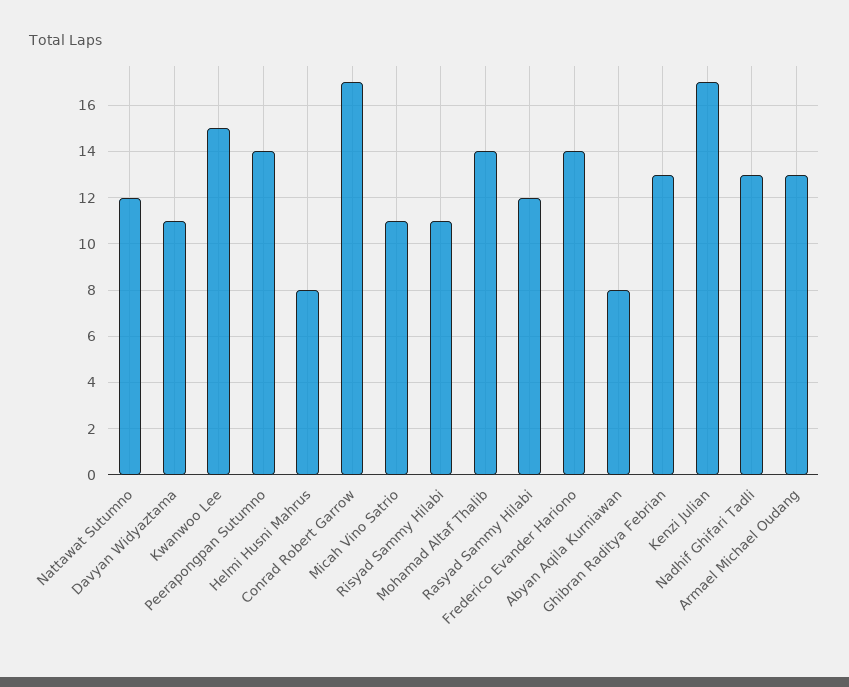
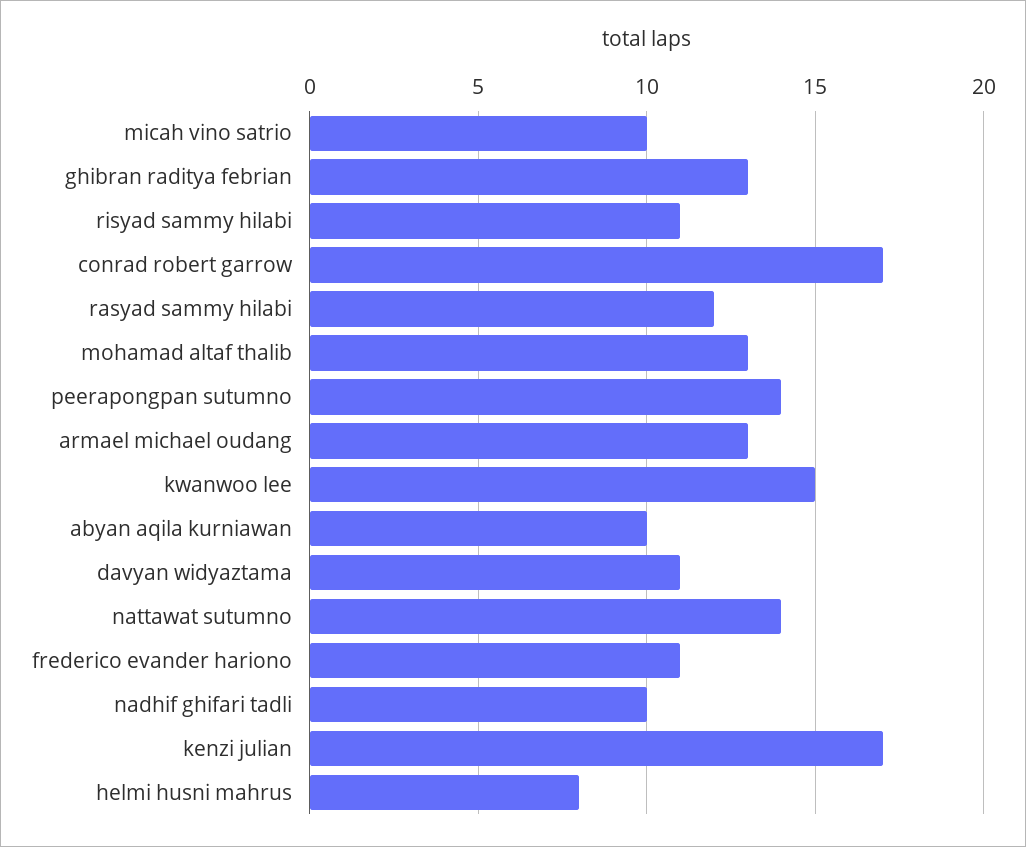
Nattawat Sutumno: 12 -> 14
Micah Vino Satrio: 11 -> 10
Mohamad Altaf Thalib: 14 -> 13
Frederico Evander Hariono: 14 -> 11
Abyan Aqila Kurniawan: 8 -> 10
Nadhif Ghifari Tadli: 13 -> 10

